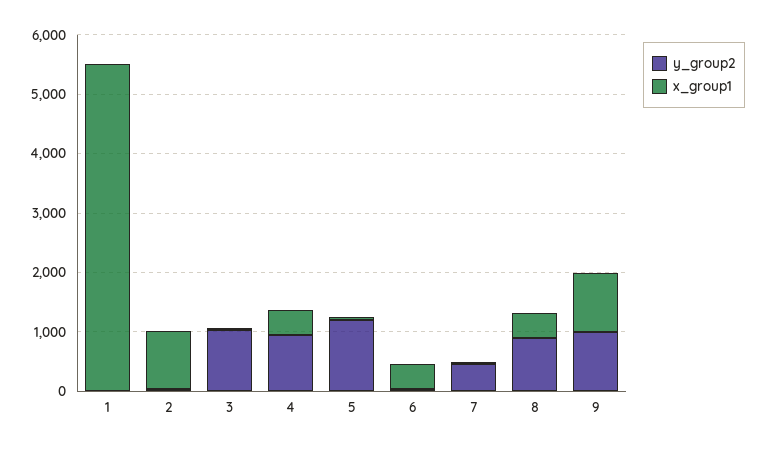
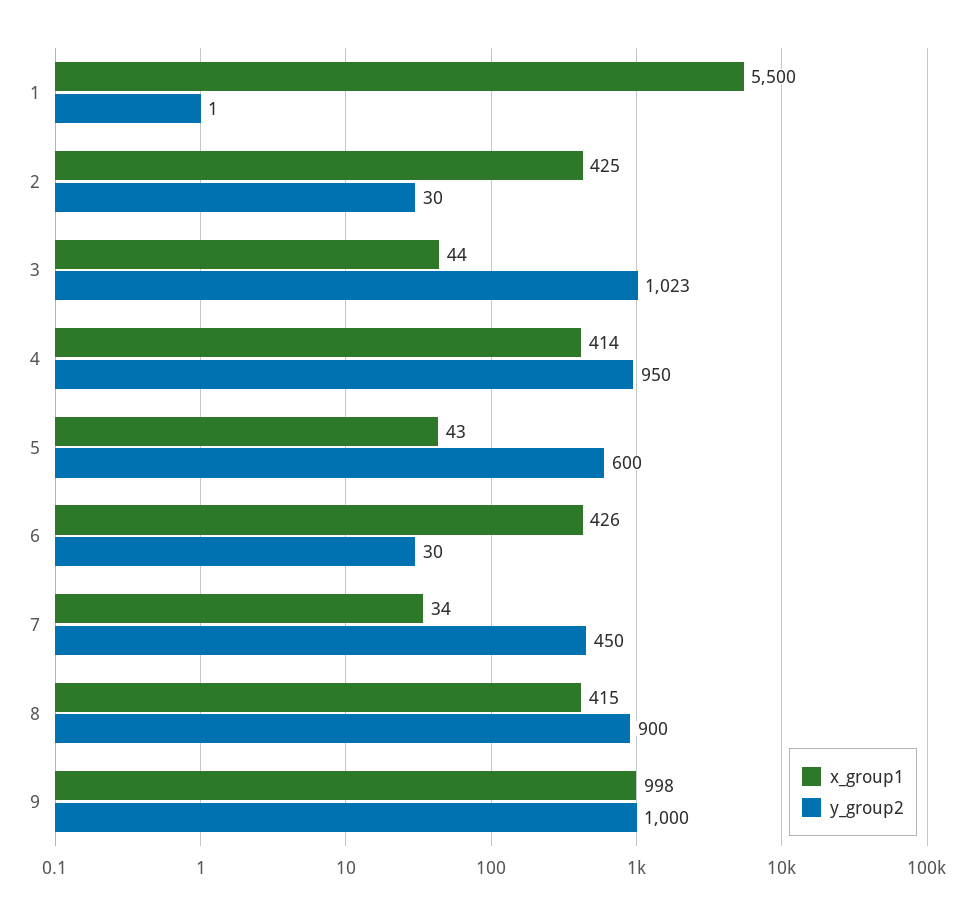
x_group1, 2: 1000 -> 425
y_group2, 5: 1200 -> 600

